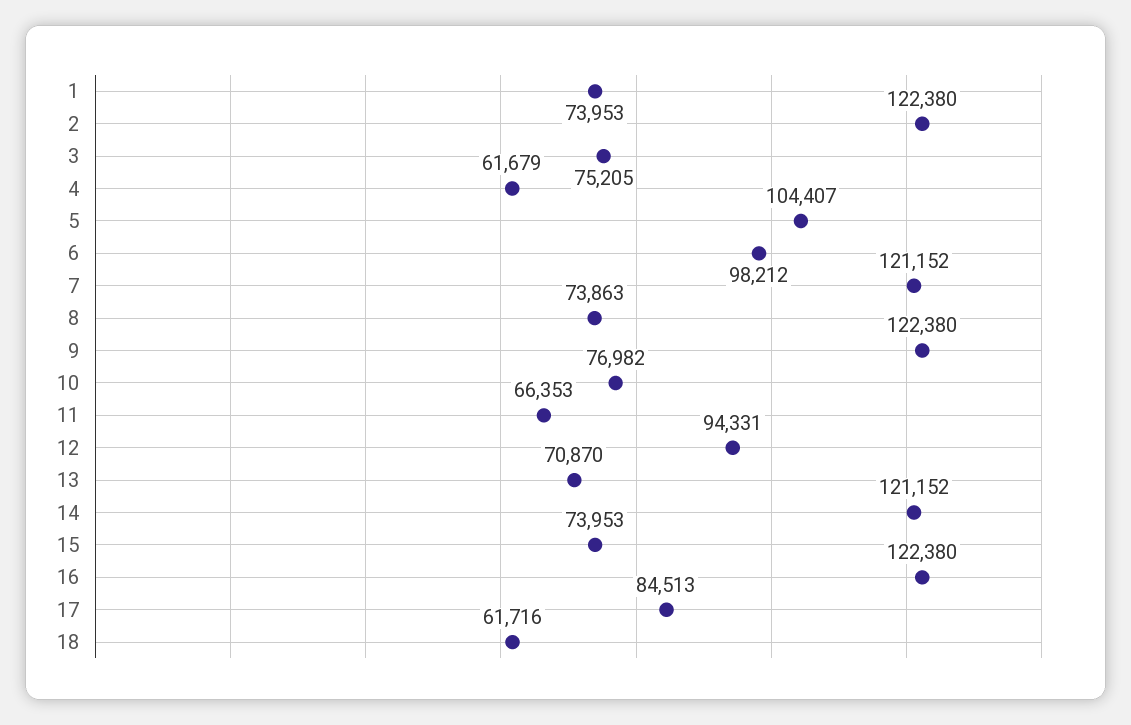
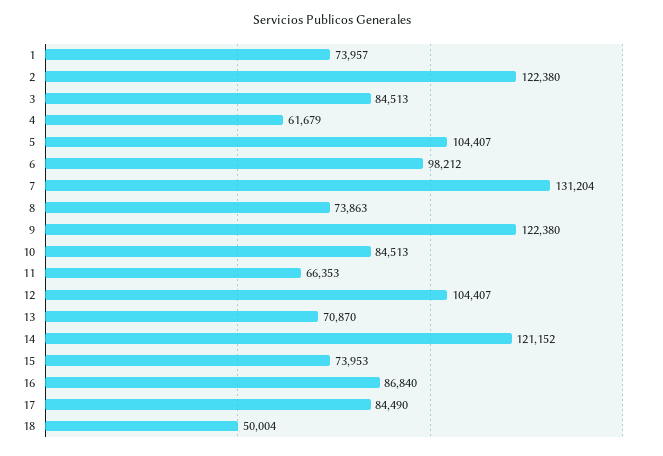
1: 73953 -> 73957
3: 75205 -> 84513
7: 121152 -> 131204
10: 76982 -> 84513
12: 94331 -> 104407
16: 122380 -> 86840
17: 84513 -> 84490
18: 61716 -> 50004

